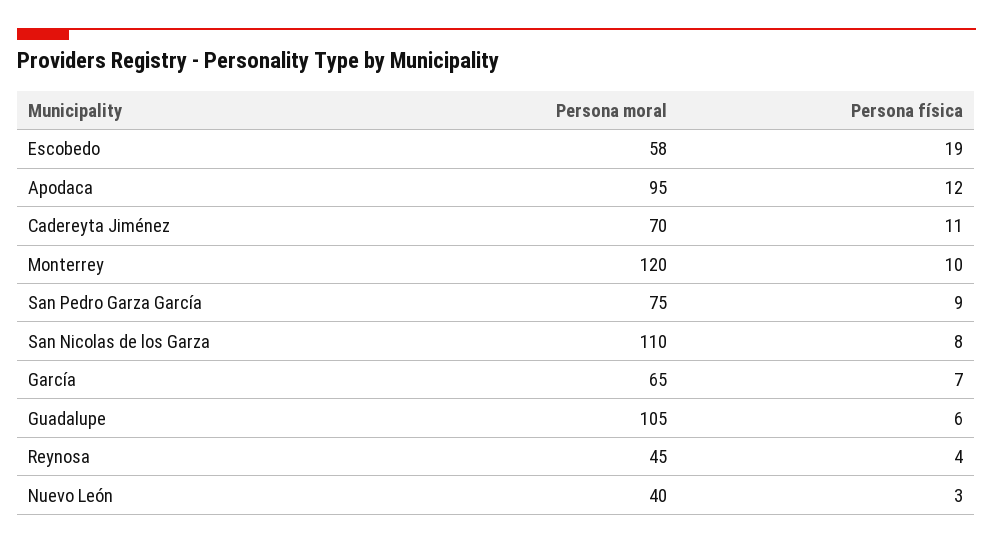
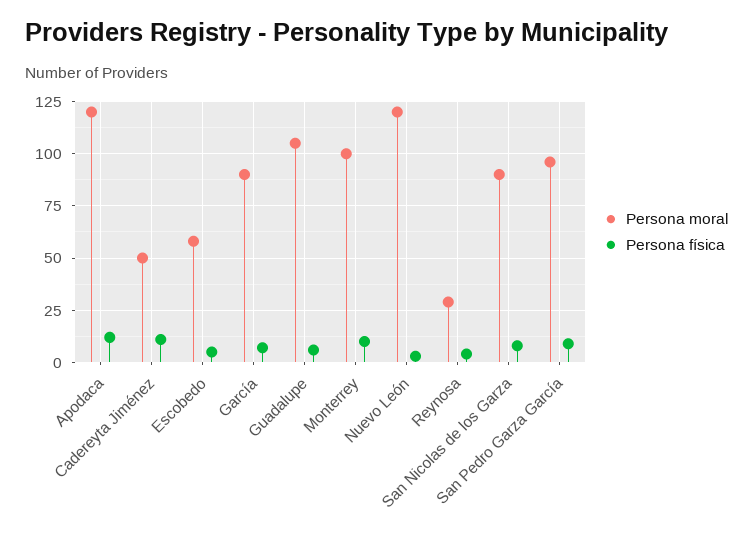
Persona física, Escobedo: 19 -> 5
Persona moral, Apodaca: 95 -> 120
Persona moral, Cadereyta Jiménez: 70 -> 50
Persona moral, Monterrey: 120 -> 100
Persona moral, San Pedro Garza García: 75 -> 95
Persona moral, San Nicolas de los Garza: 110 -> 90
Persona moral, García: 65 -> 90
Persona moral, Reynosa: 45 -> 30
Persona moral, Nuevo León: 40 -> 120

